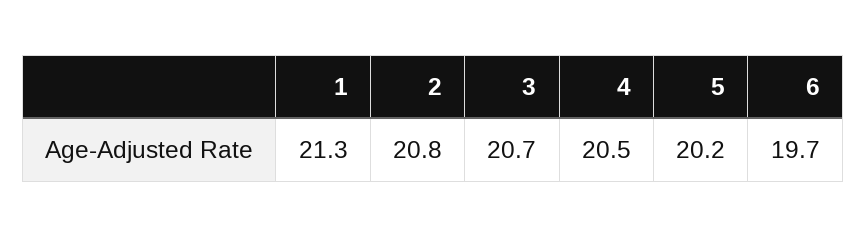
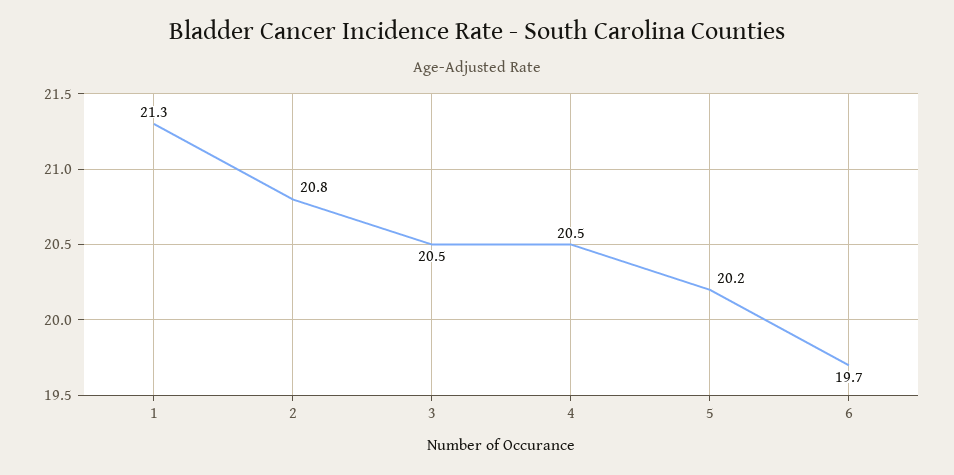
3: 20.7 -> 20.5

